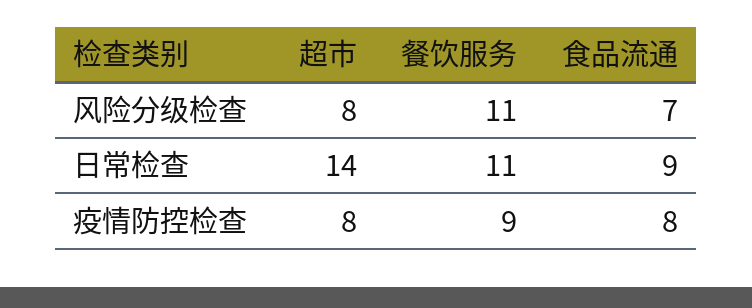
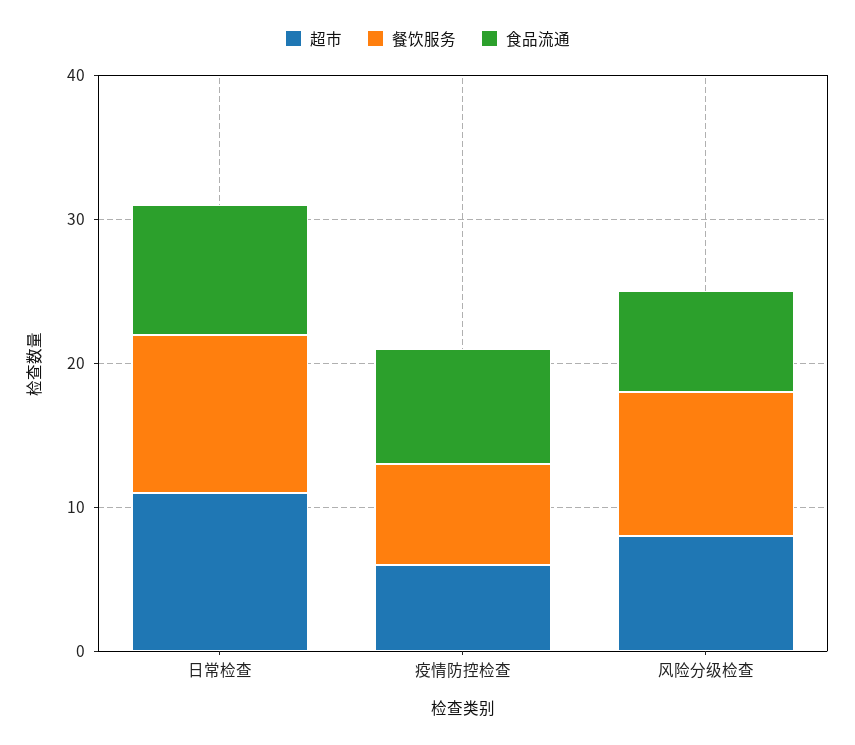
餐饮服务, 风险分级检查: 11 -> 10
超市, 日常检查: 14 -> 11
超市, 疫情防控检查: 8 -> 6
餐饮服务, 疫情防控检查: 9 -> 7

